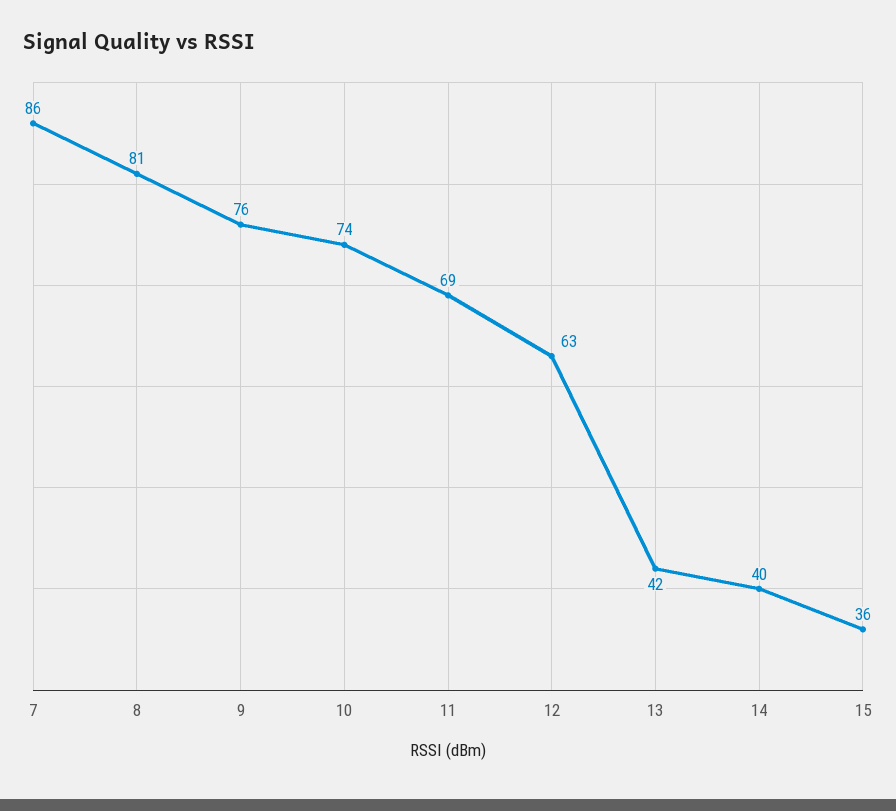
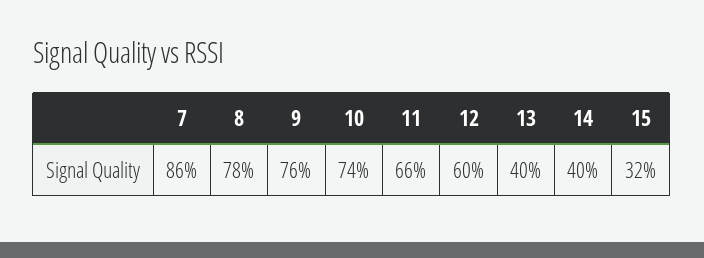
8: 81 -> 78
11: 69 -> 66
12: 63 -> 60
13: 42 -> 40
15: 36 -> 32

